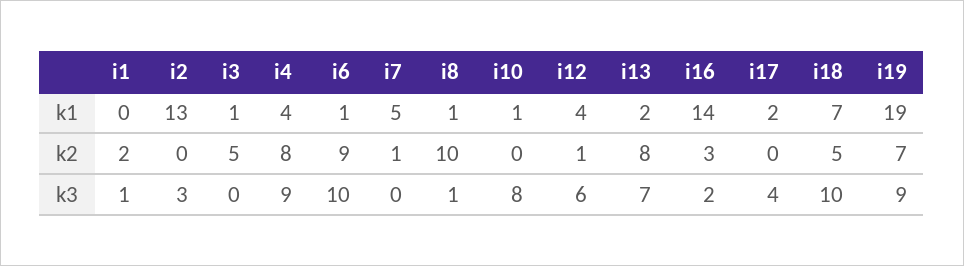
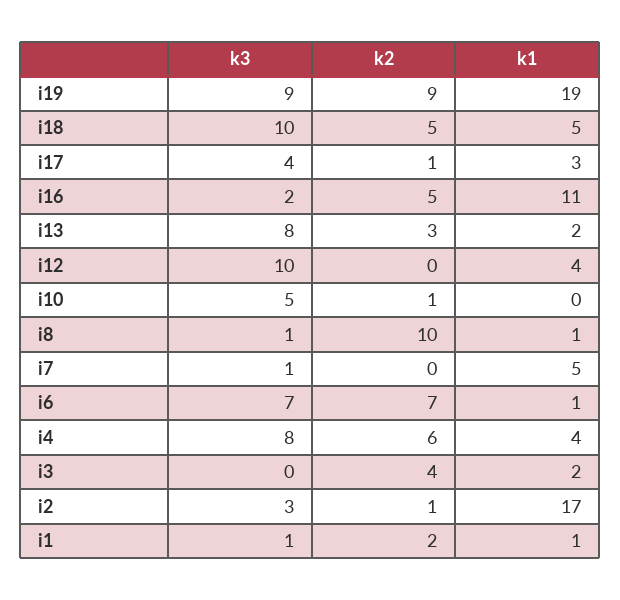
i1, k1: 0 -> 1
i2, k1: 13 -> 17
i3, k1: 1 -> 2
i10, k1: 1 -> 0
i16, k1: 14 -> 11
i17, k1: 2 -> 3
i18, k1: 7 -> 5
i2, k2: 0 -> 1
i3, k2: 5 -> 4
i4, k2: 8 -> 6
i6, k2: 9 -> 7
i7, k2: 1 -> 0
i10, k2: 0 -> 1
i12, k2: 1 -> 0
i13, k2: 8 -> 3
i16, k2: 3 -> 5
i17, k2: 0 -> 1
i19, k2: 7 -> 9
i4, k3: 9 -> 8
i6, k3: 10 -> 7
i7, k3: 0 -> 1
i10, k3: 8 -> 5
i12, k3: 6 -> 10
i13, k3: 7 -> 8

